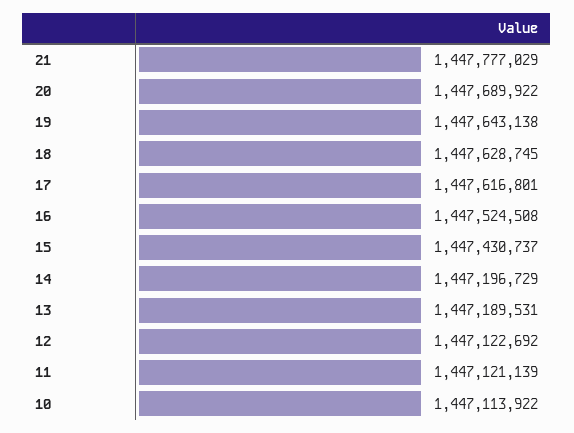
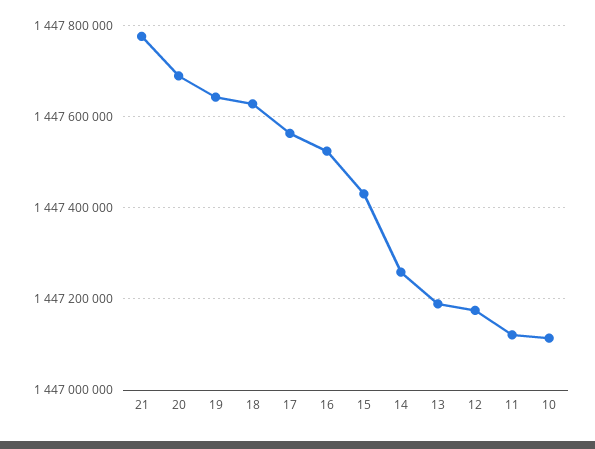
17: 1447616801 -> 1447560000
14: 1447196729 -> 1447260000
12: 1447122692 -> 1447180000

